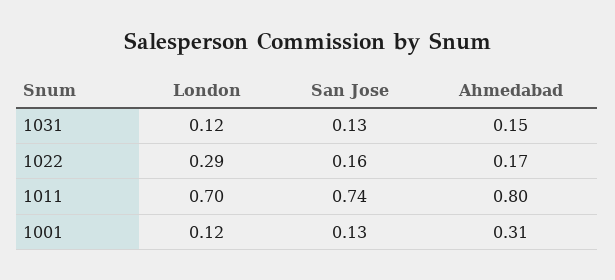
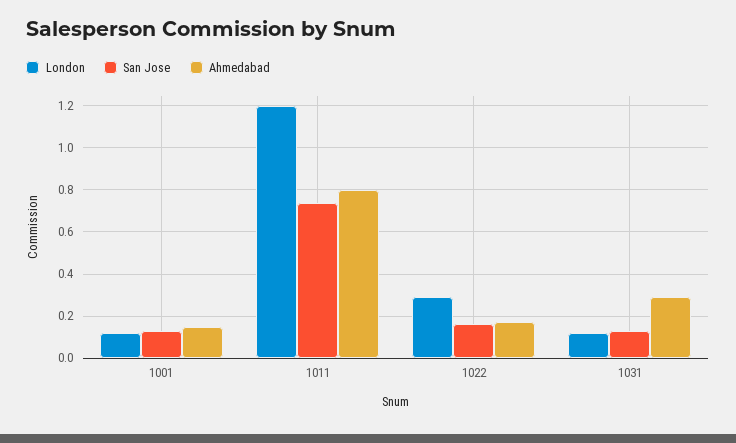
Ahmedabad, 1031: 0.15 -> 0.3
London, 1011: 0.7 -> 1.2
Ahmedabad, 1001: 0.31 -> 0.15

